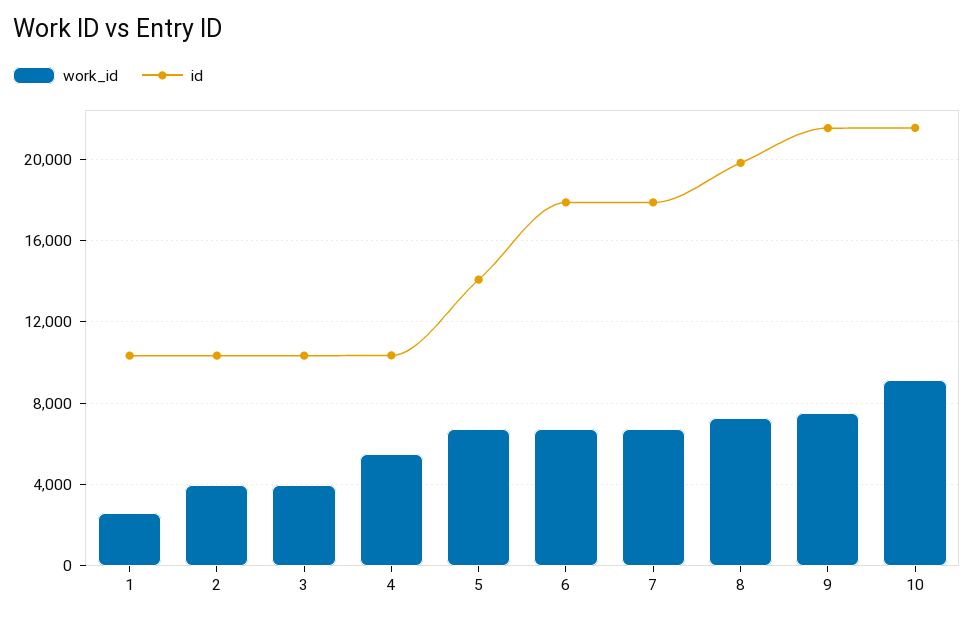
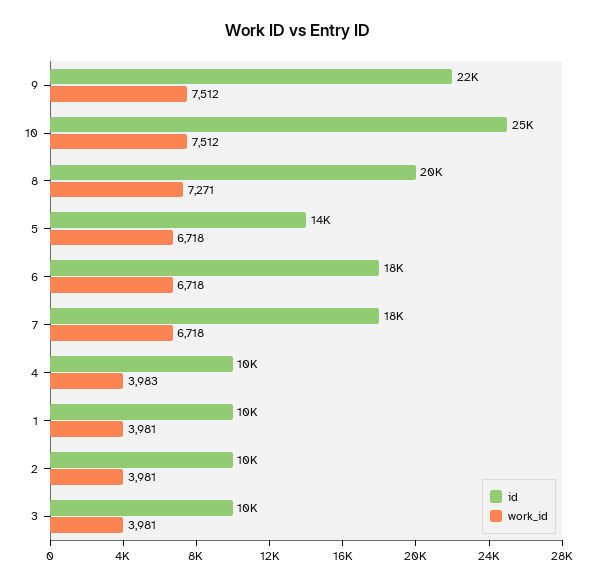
work_id, 1: 2500 -> 3981
work_id, 4: 5500 -> 3983
work_id, 10: 9000 -> 7512
id, 10: 21500 -> 25000

